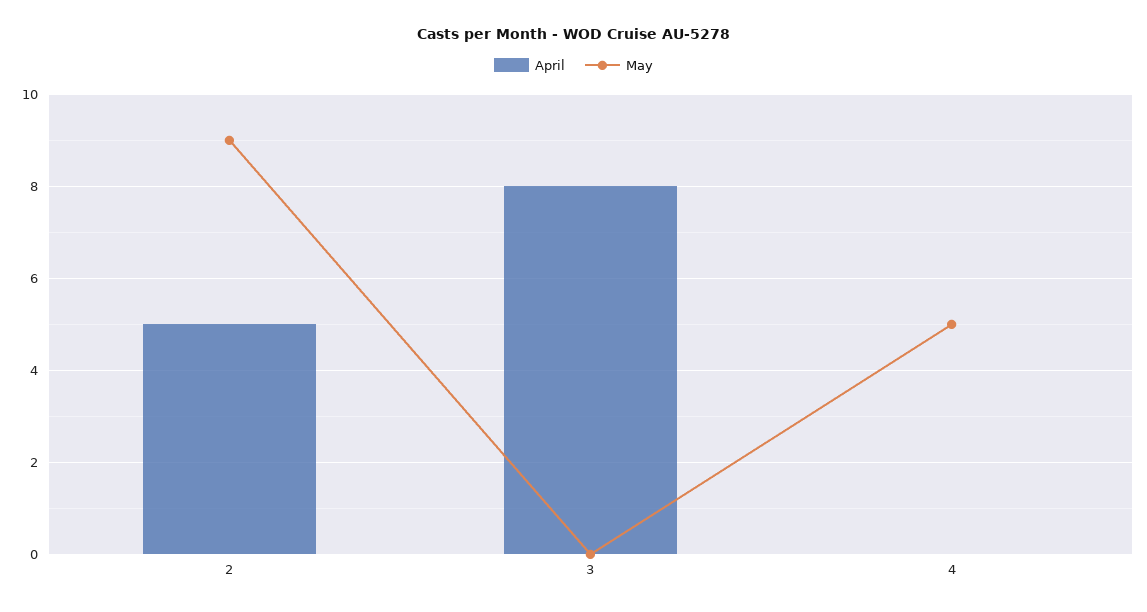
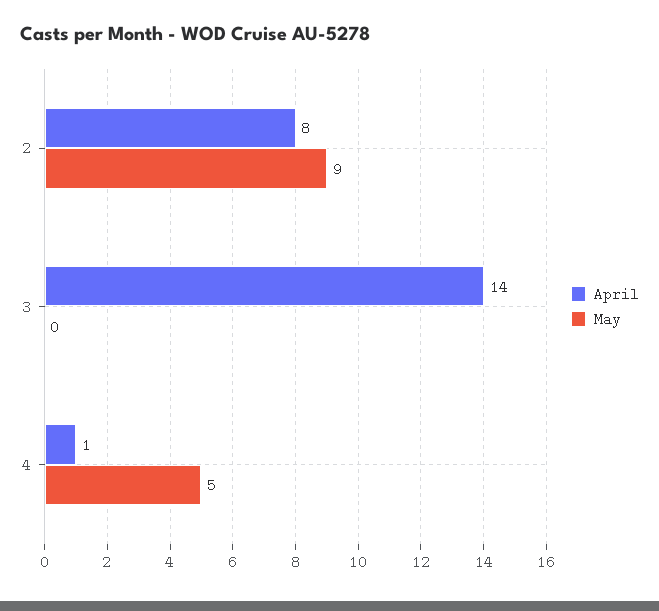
April, 2: 5 -> 8
April, 3: 8 -> 14
April, 4: 0 -> 1

